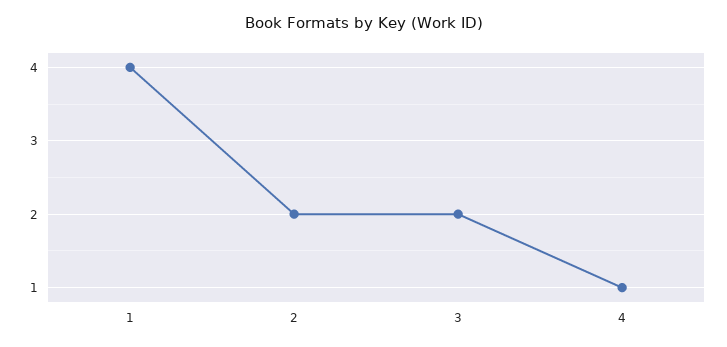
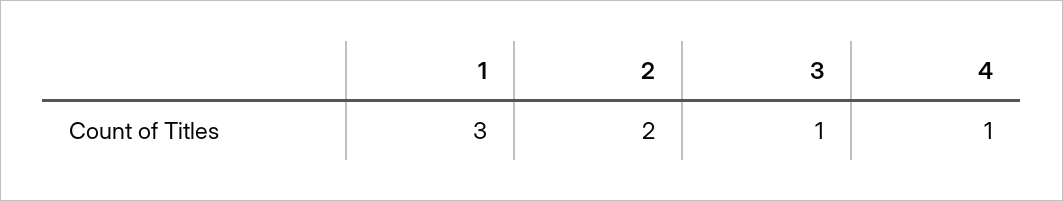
1: 4 -> 3
3: 2 -> 1

